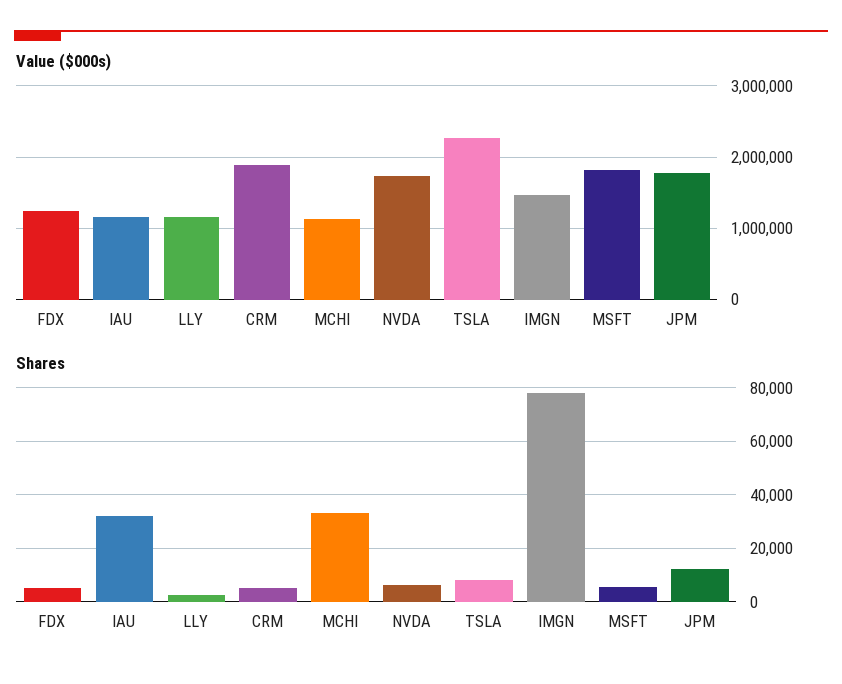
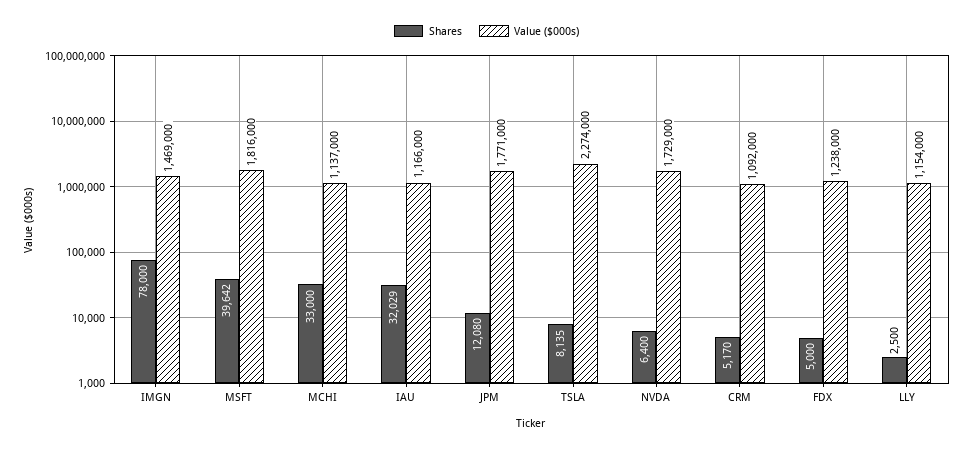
Value ($000s), CRM: 1900000 -> 1092000
Shares, MSFT: 5000 -> 39642

